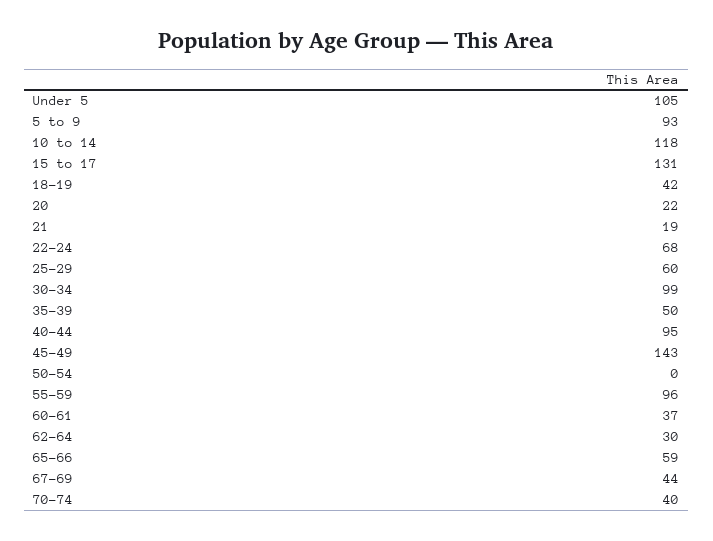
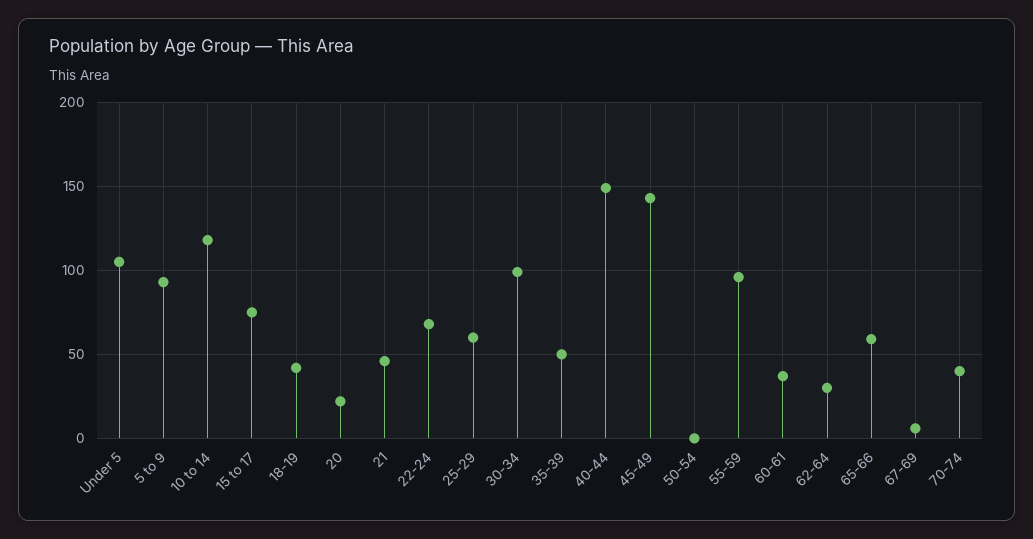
15 to 17: 131 -> 75
21: 19 -> 45
40-44: 95 -> 150
67-69: 44 -> 5

